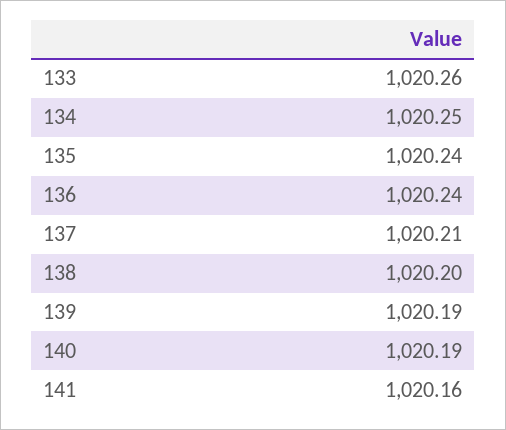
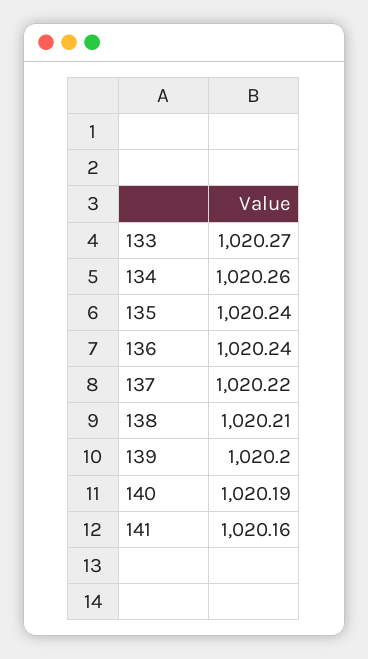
133: 1020.26 -> 1020.27
134: 1020.25 -> 1020.26
137: 1020.21 -> 1020.22
138: 1020.2 -> 1020.21
139: 1020.19 -> 1020.2

